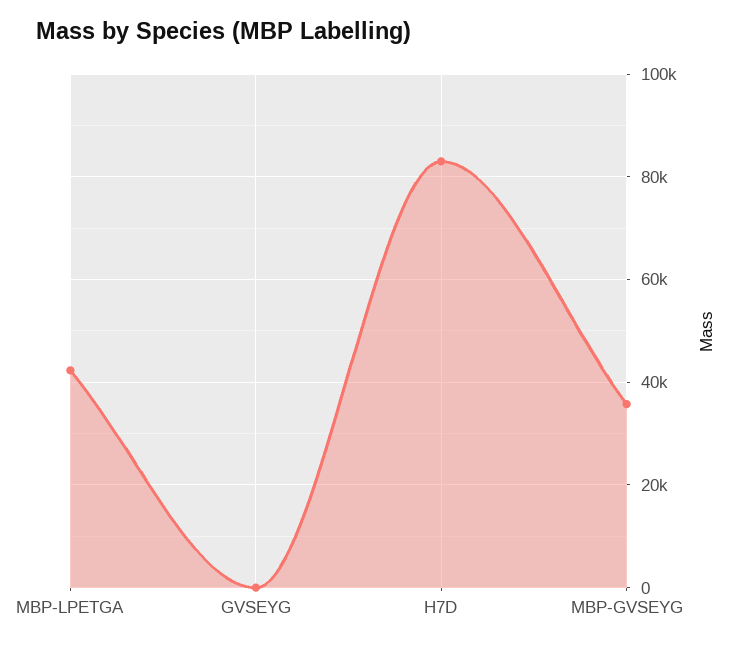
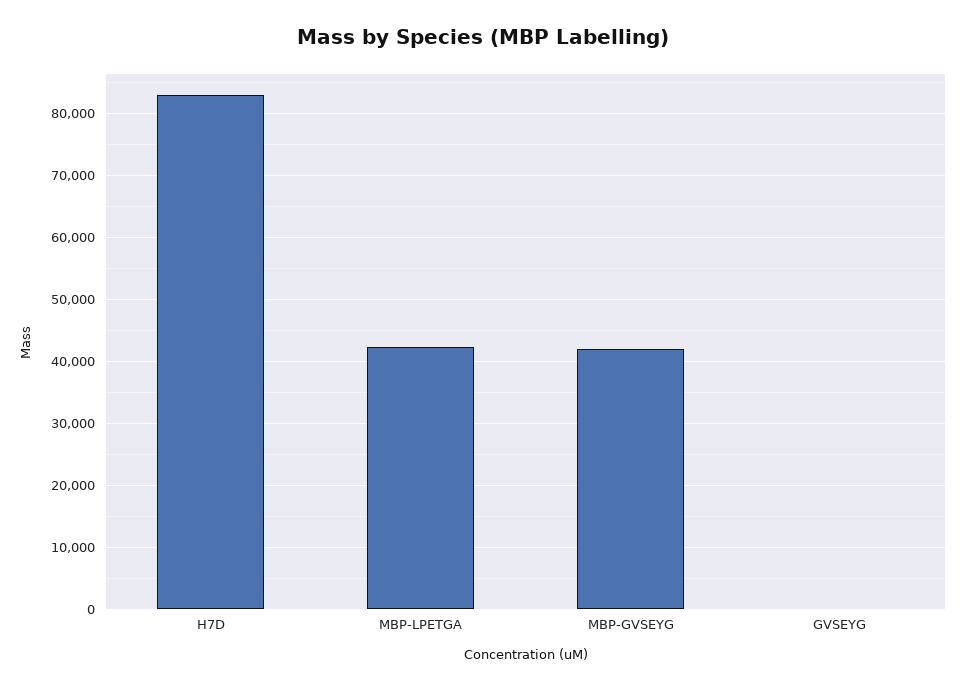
MBP-GVSEYG: 36000 -> 42000

